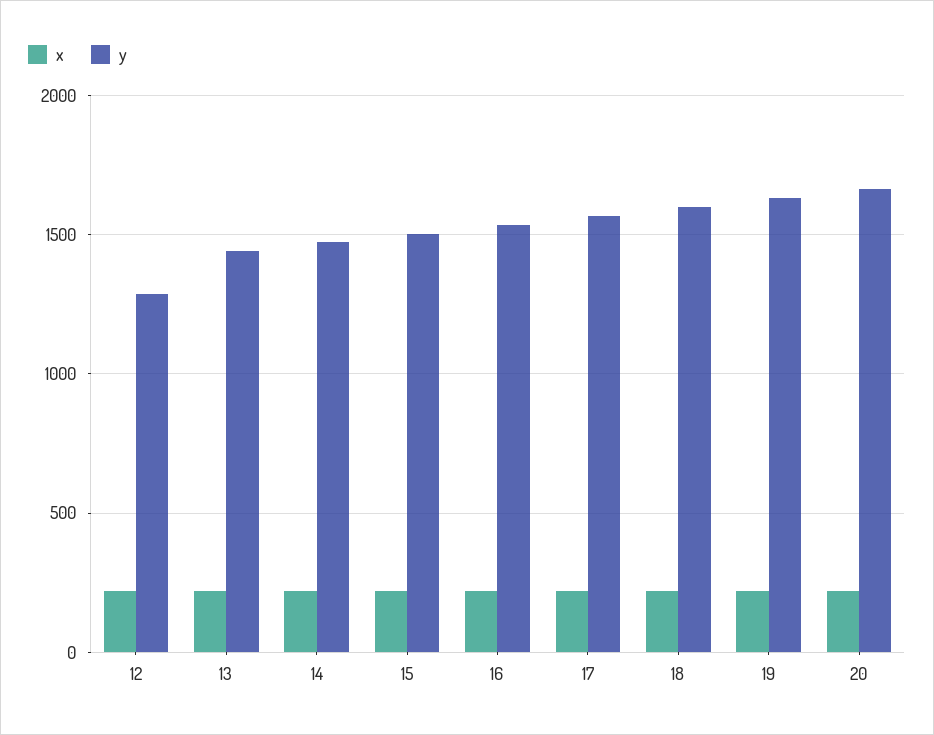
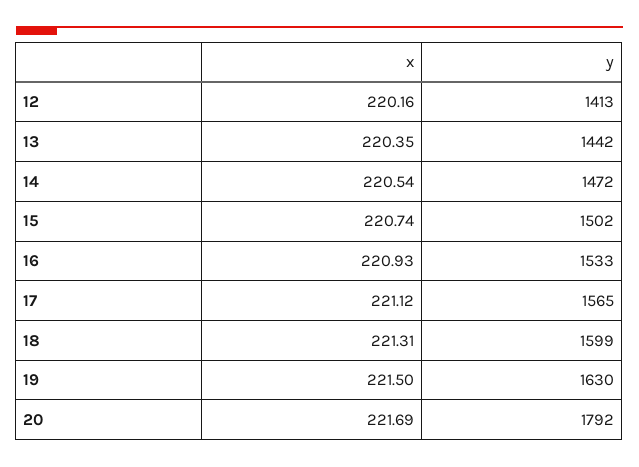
y, 12: 1300 -> 1413
y, 20: 1650 -> 1792

